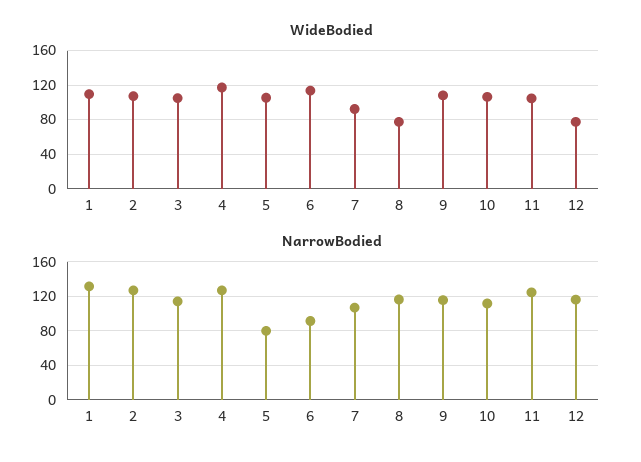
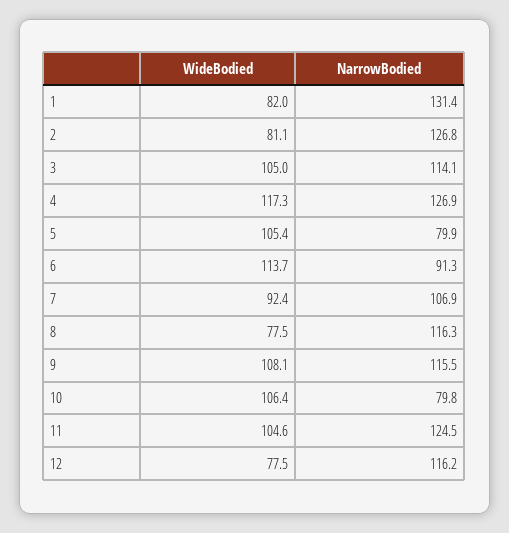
WideBodied, 1: 110 -> 82
WideBodied, 2: 110 -> 81.1
NarrowBodied, 10: 110 -> 79.8

